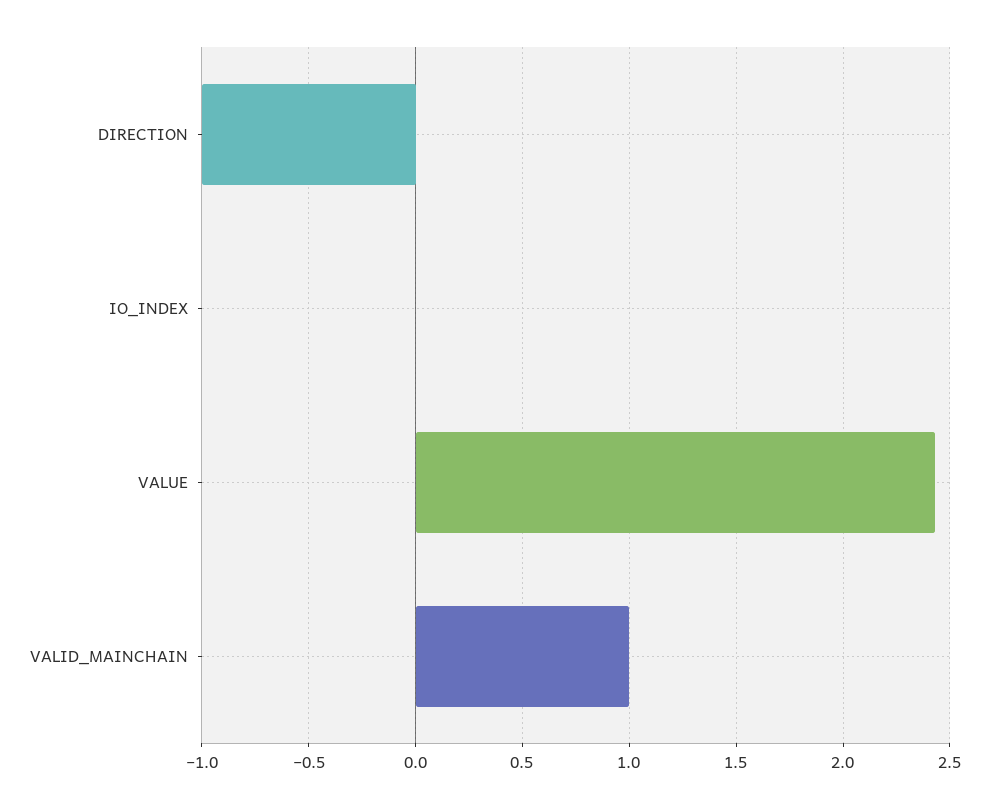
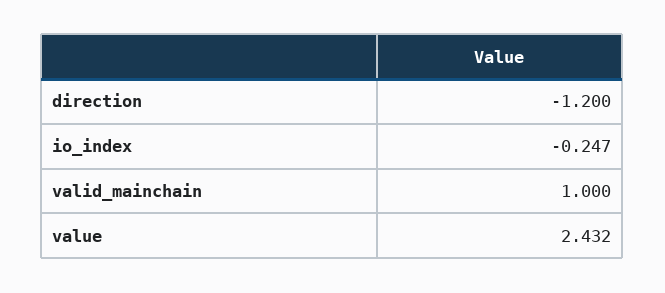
DIRECTION: -1 -> -1.2
IO_INDEX: 0 -> -0.247

